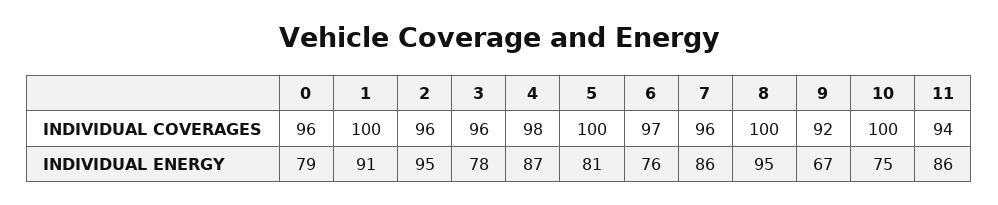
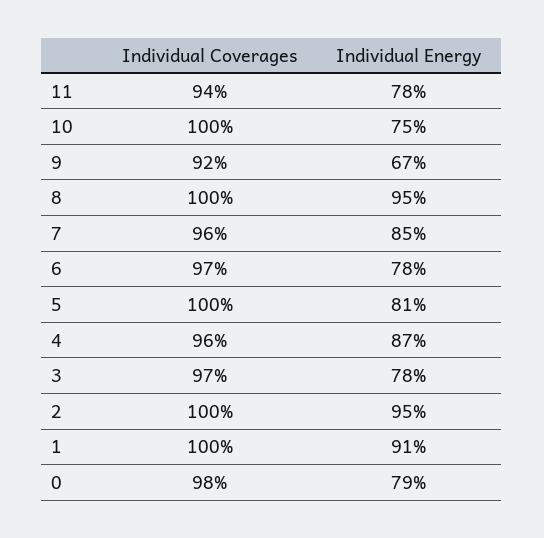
0, INDIVIDUAL COVERAGES: 96 -> 98
2, INDIVIDUAL COVERAGES: 96 -> 100
3, INDIVIDUAL COVERAGES: 96 -> 97
4, INDIVIDUAL COVERAGES: 98 -> 96
6, INDIVIDUAL ENERGY: 76 -> 78
7, INDIVIDUAL ENERGY: 86 -> 85
11, INDIVIDUAL ENERGY: 86 -> 78

